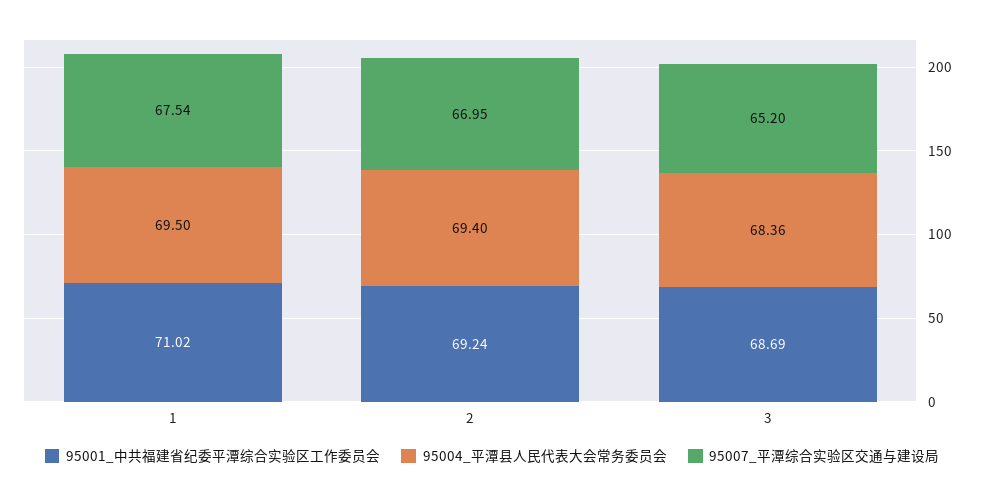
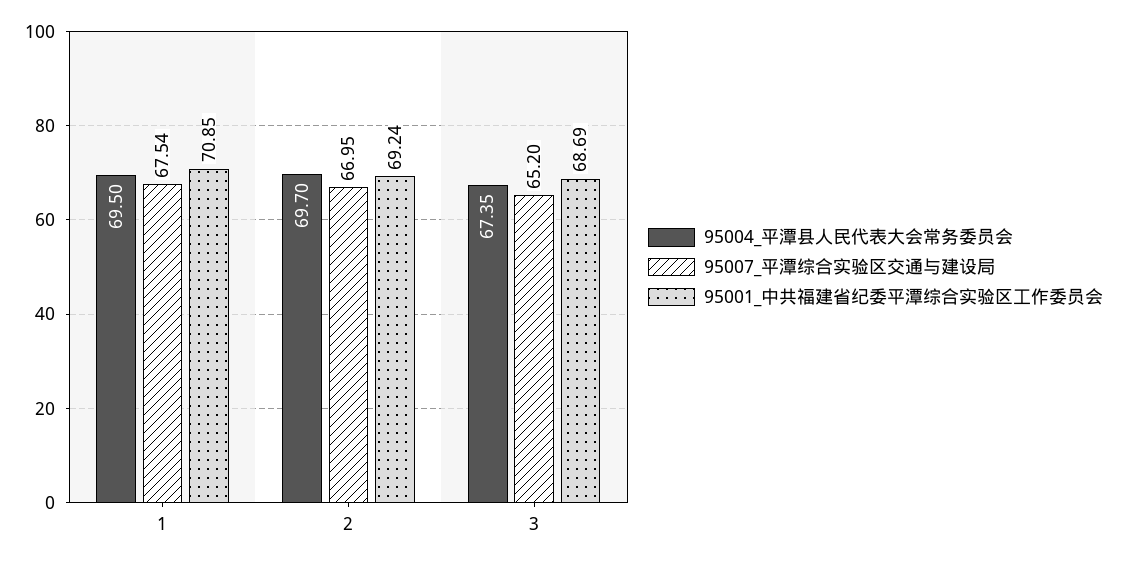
95001_中共福建省纪委平潭综合实验区工作委员会, 1: 71.02 -> 70.85
95004_平潭县人民代表大会常务委员会, 2: 69.4 -> 69.7
95004_平潭县人民代表大会常务委员会, 3: 68.36 -> 67.35

